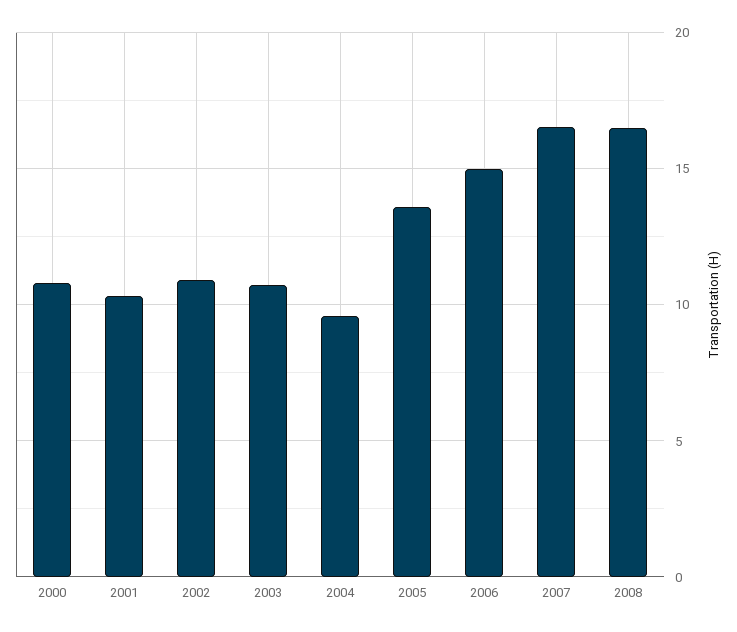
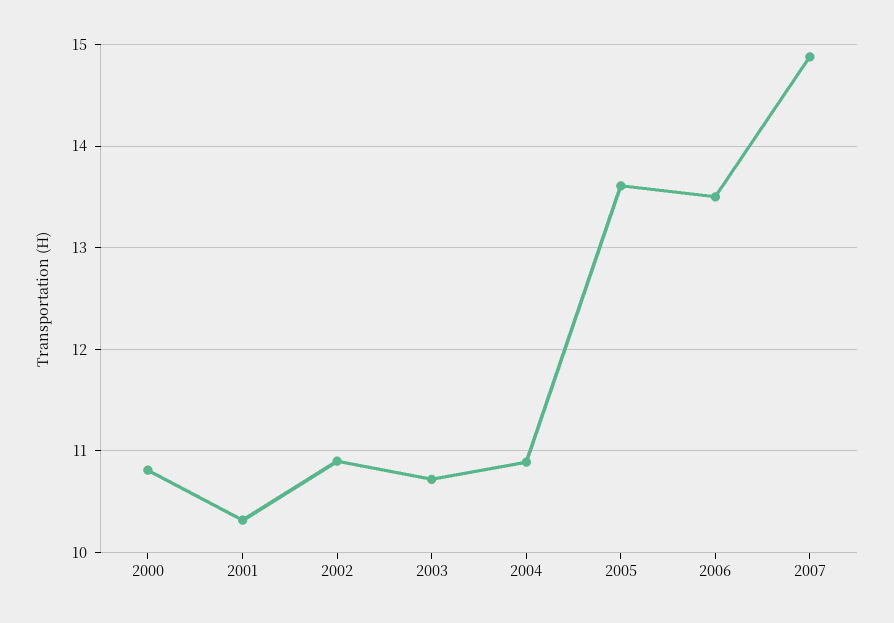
2004: 9.5 -> 10.9
2006: 15 -> 13.5
2007: 16.5 -> 14.9
2008: 16.5 -> none

